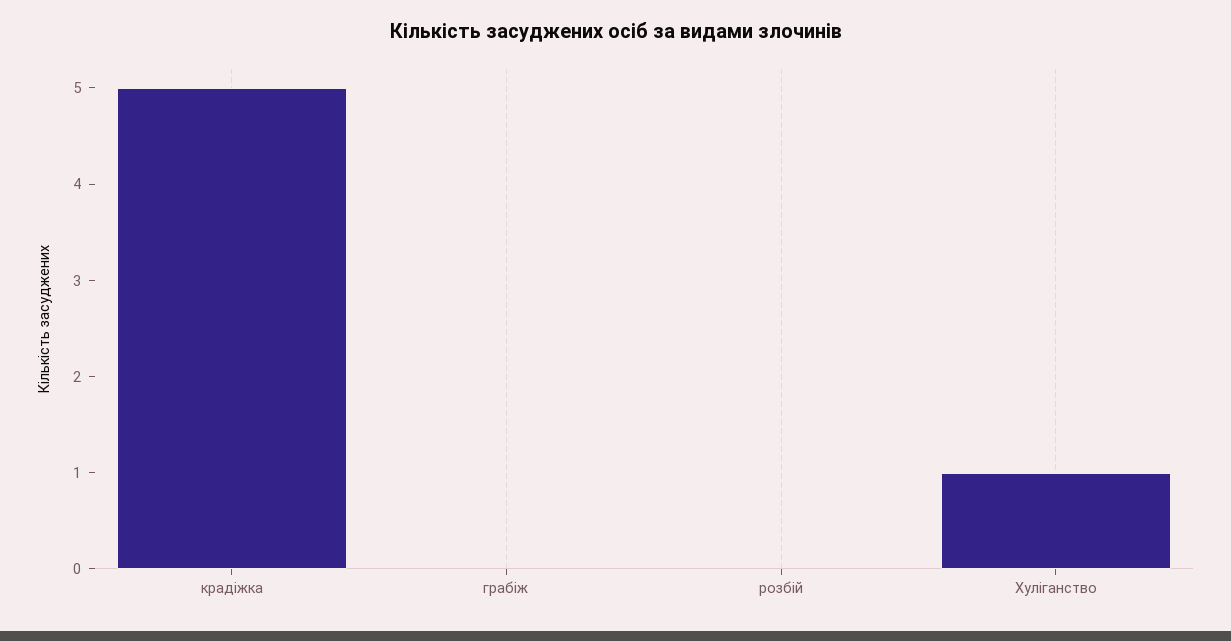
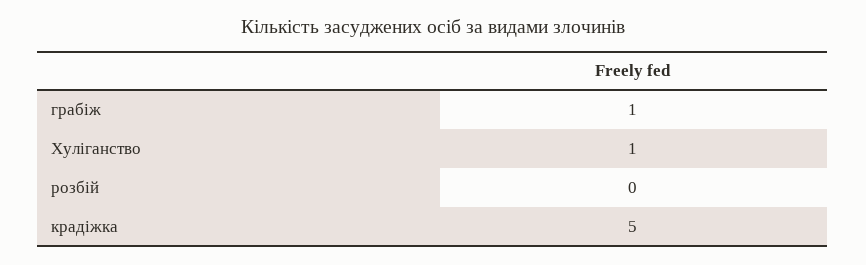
грабіж: 0 -> 1

